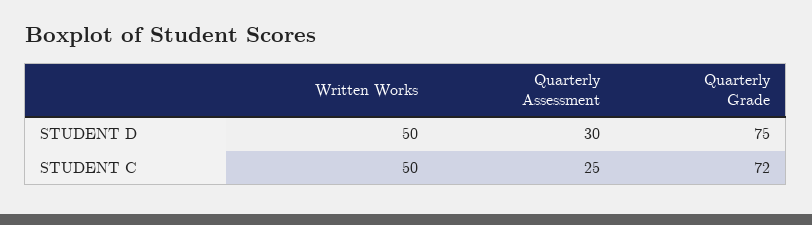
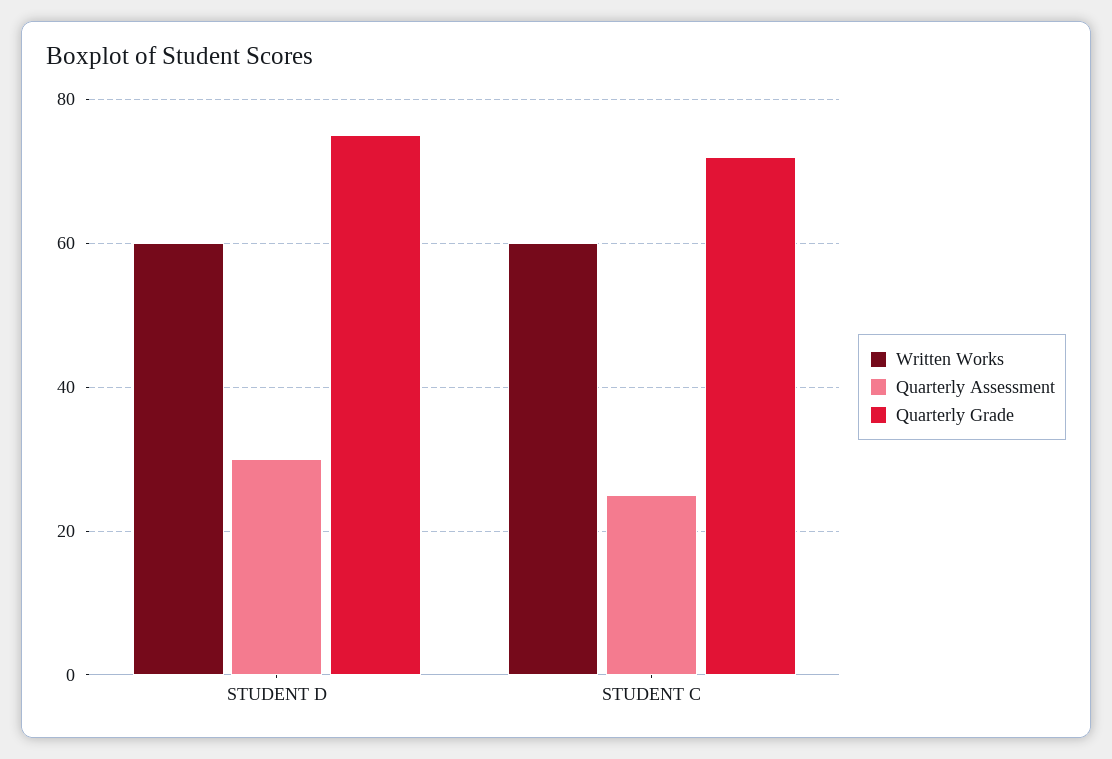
Written Works, STUDENT D: 50 -> 60
Written Works, STUDENT C: 50 -> 60

